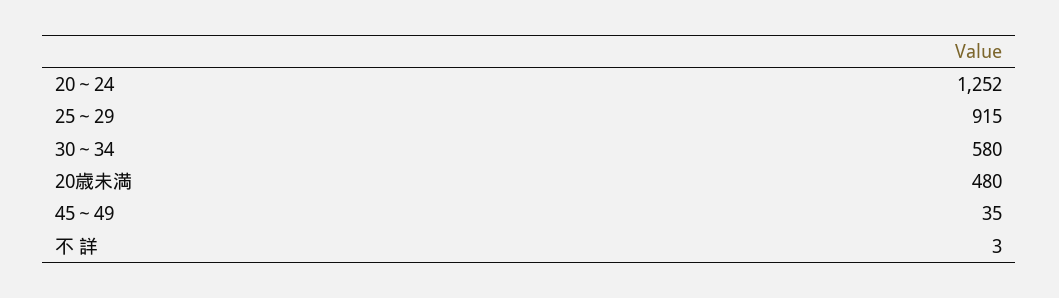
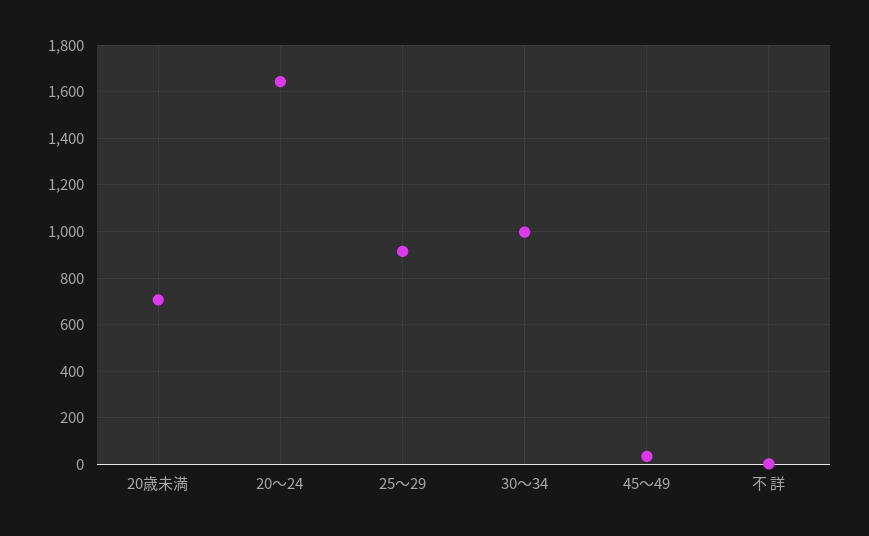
20～24: 1252 -> 1650
30～34: 580 -> 1000
20歳未満: 480 -> 700

